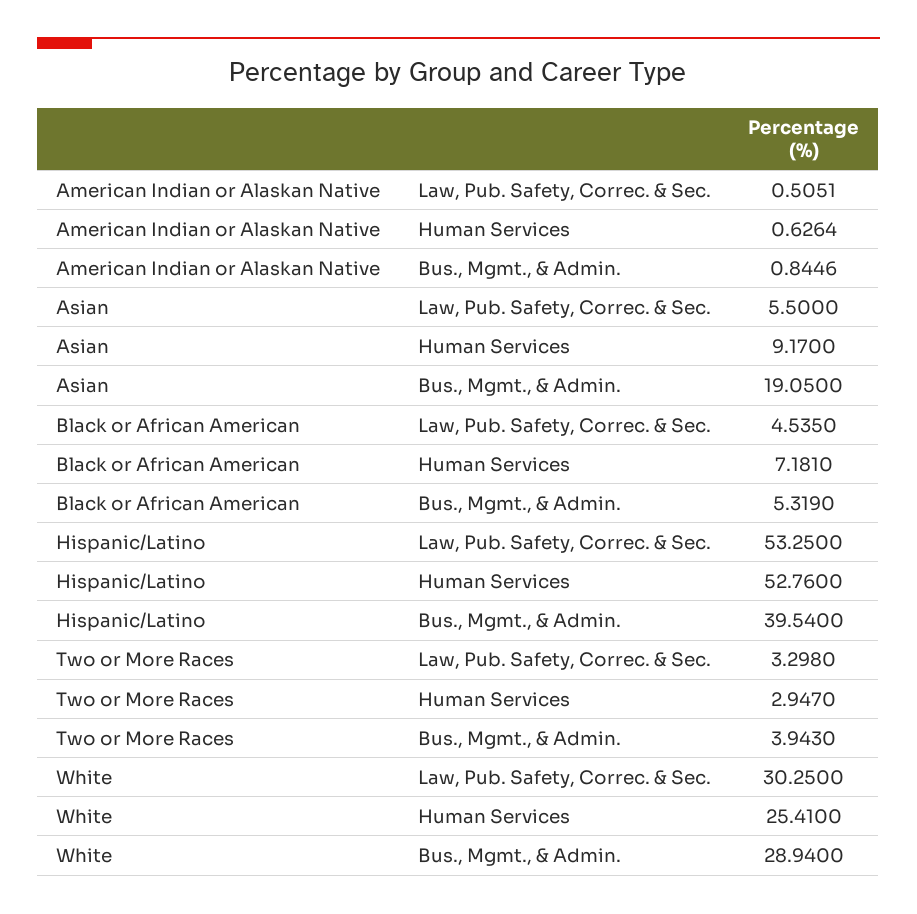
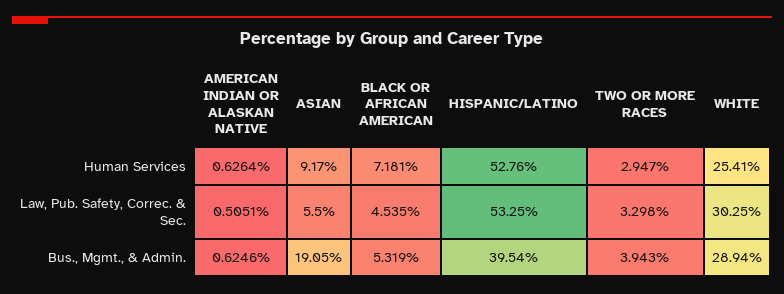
American Indian or Alaskan Native, Bus., Mgmt., & Admin.: 0.8446 -> 0.6246

